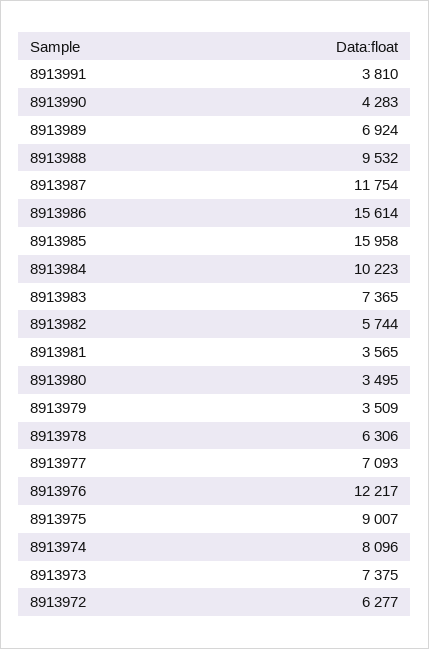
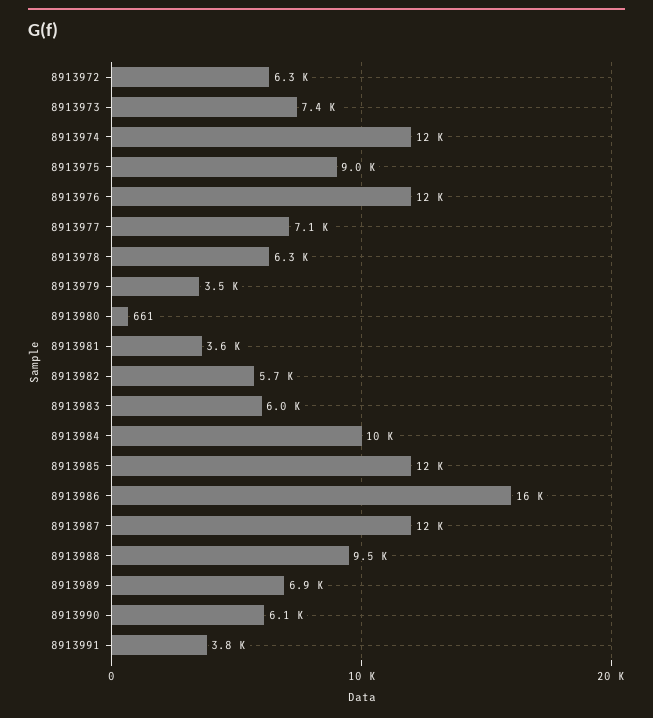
8913990: 4283 -> 6100
8913985: 15958 -> 12000
8913983: 7365 -> 6000
8913980: 3495 -> 661
8913974: 8096 -> 12000

